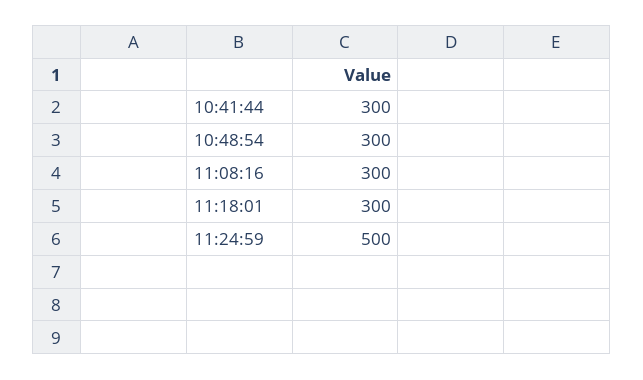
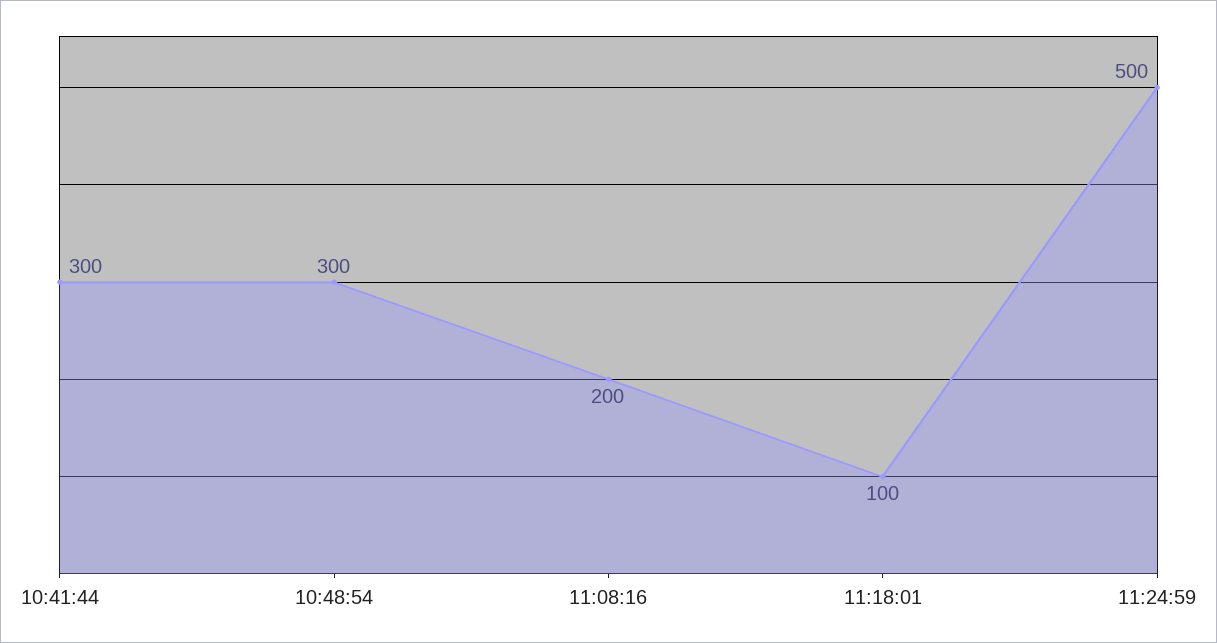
11:08:16: 300 -> 200
11:18:01: 300 -> 100

